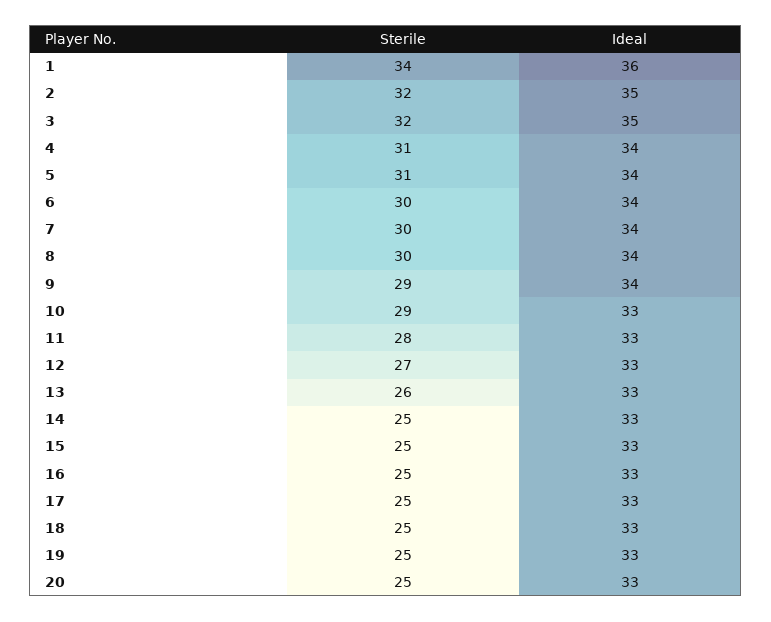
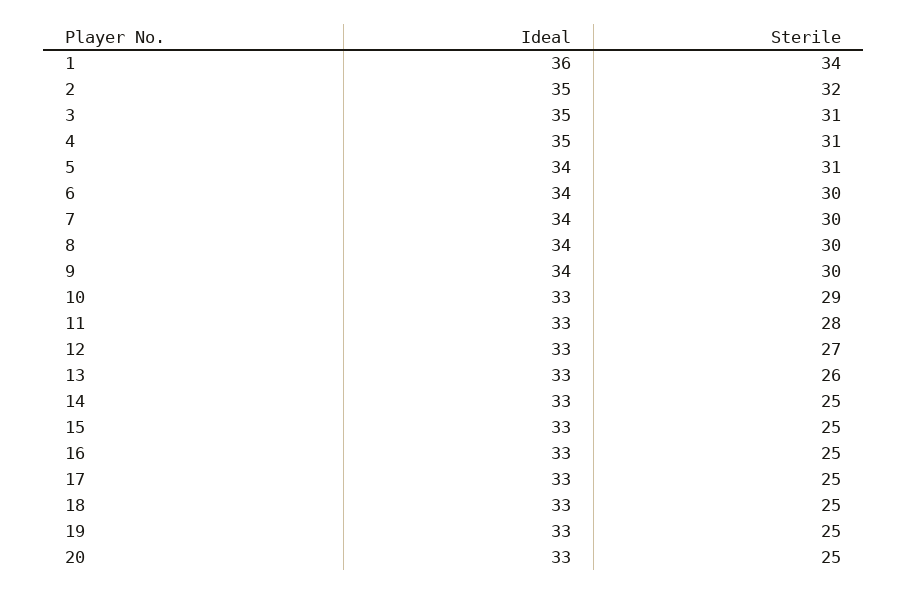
Sterile, 3: 32 -> 31
Ideal, 4: 34 -> 35
Sterile, 9: 29 -> 30

